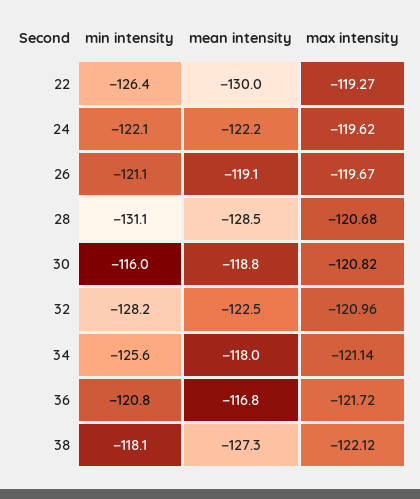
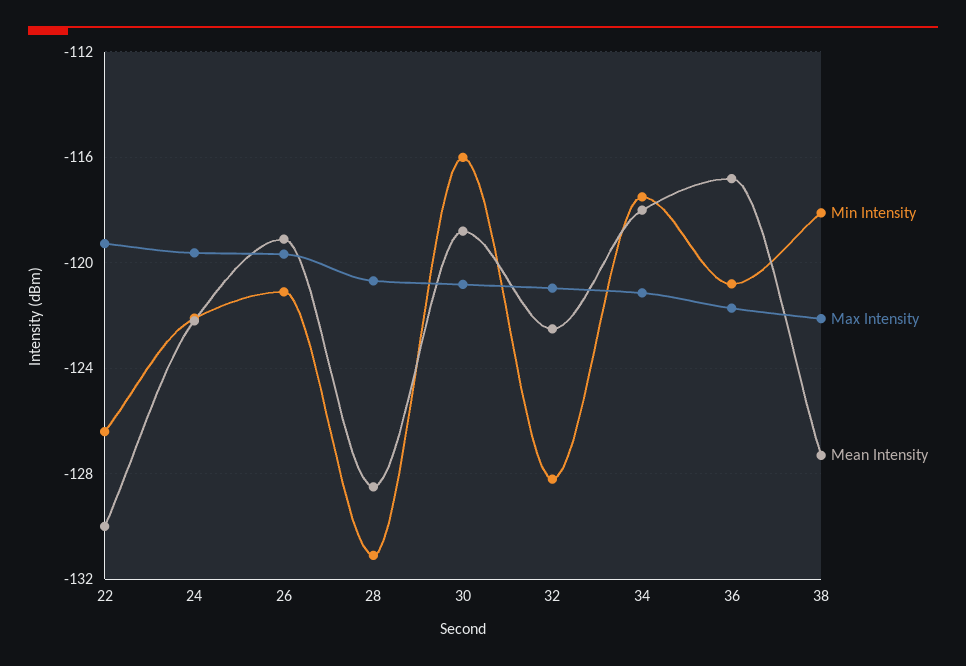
min intensity, 34: -125.6 -> -117.5

